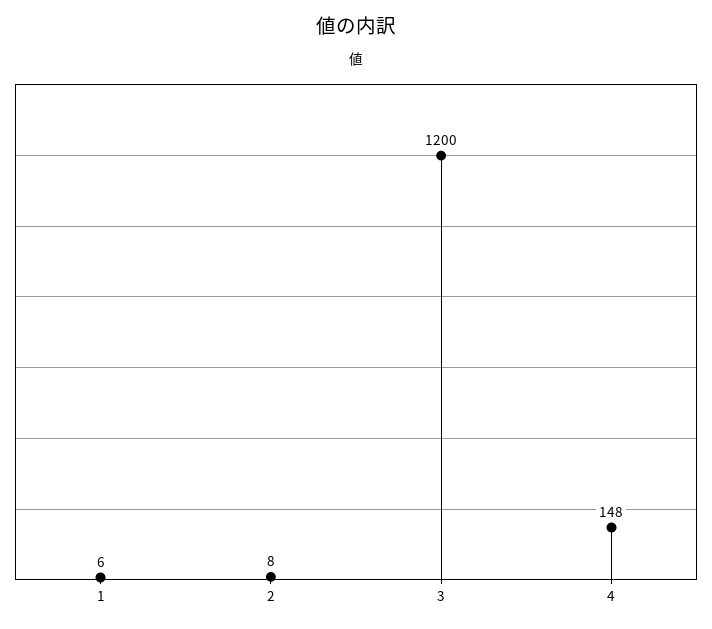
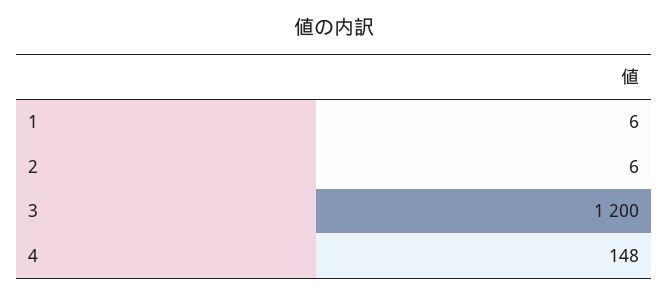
2: 8 -> 6

